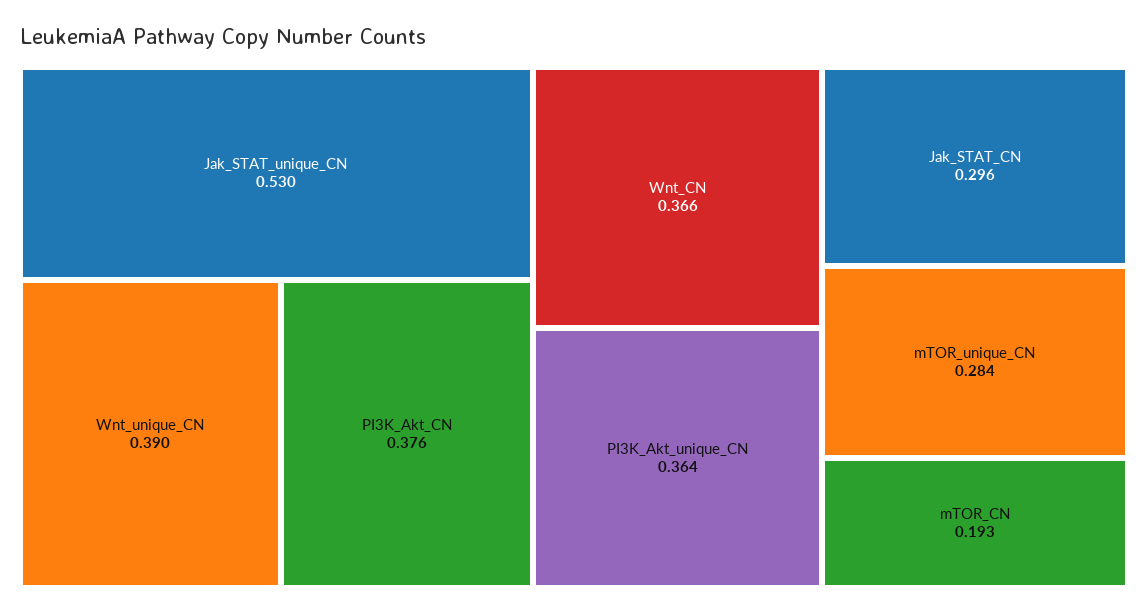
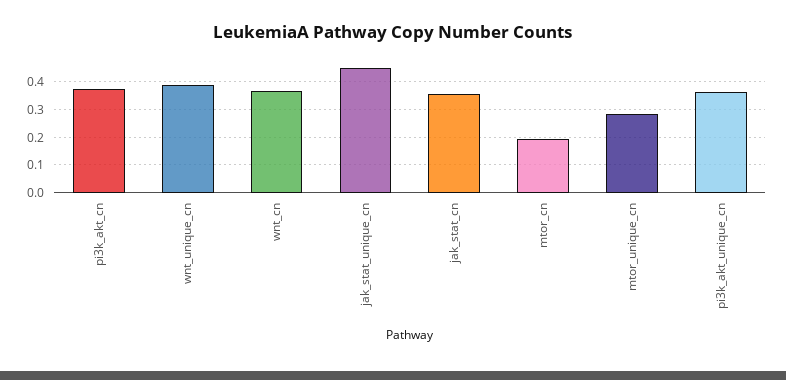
Jak_STAT_unique_CN: 0.53 -> 0.45
Jak_STAT_CN: 0.296 -> 0.35

